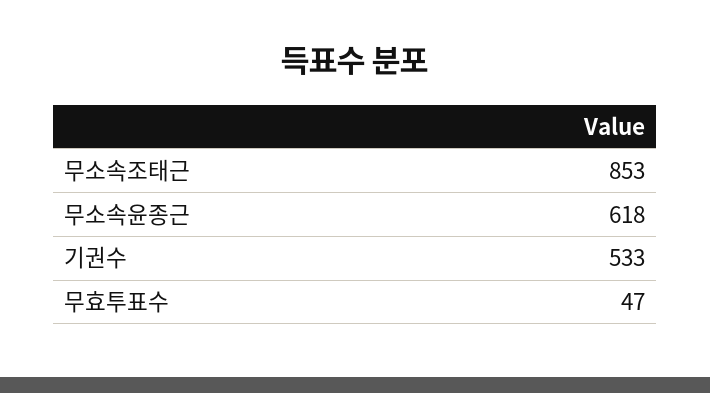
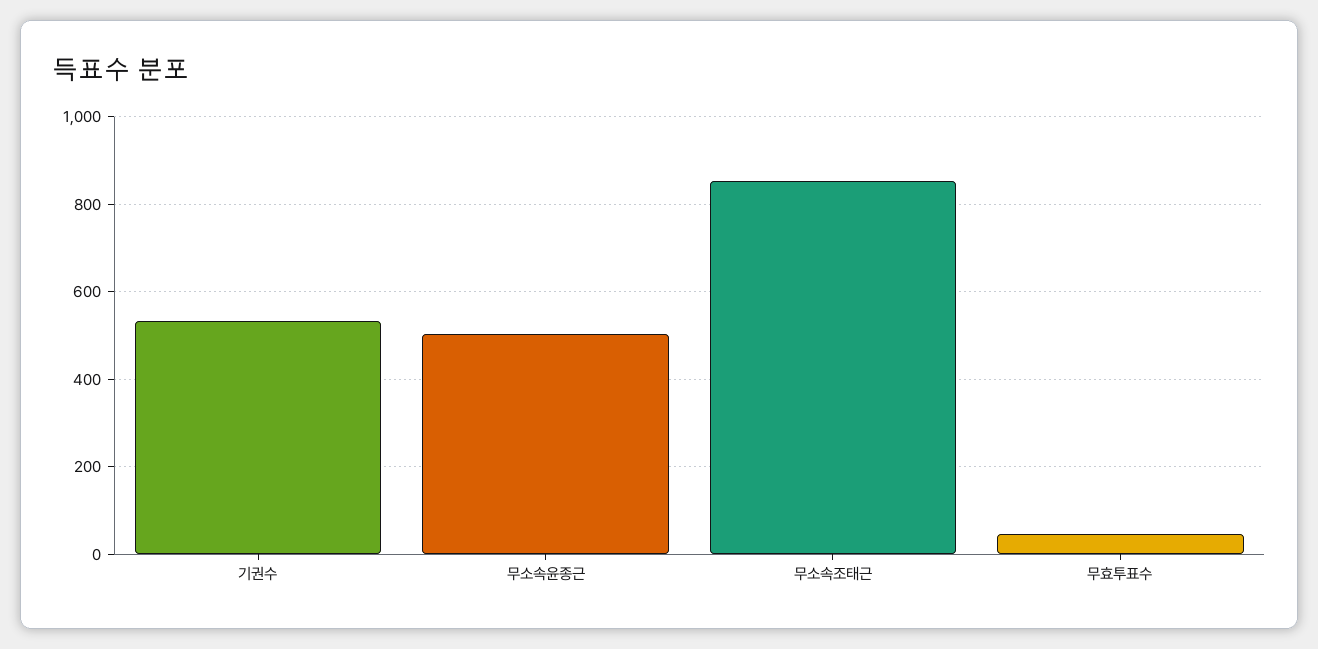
무소속윤종근: 618 -> 500

